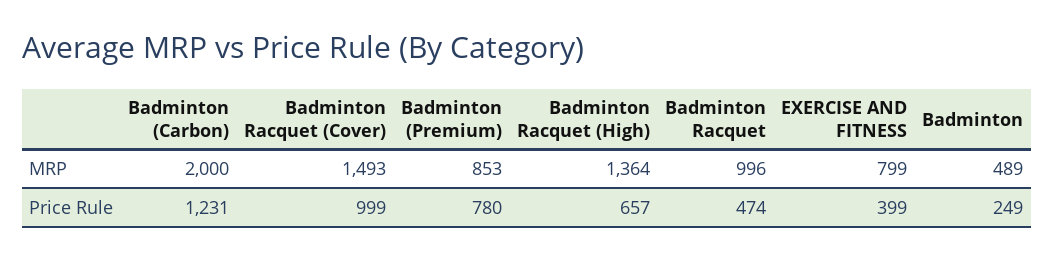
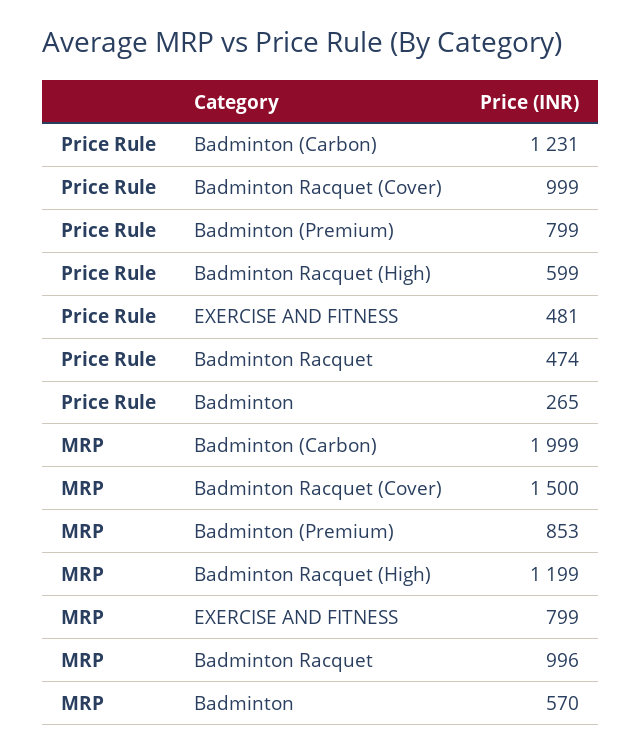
Badminton (Carbon), MRP: 2000 -> 1999
Badminton Racquet (Cover), MRP: 1493 -> 1500
Badminton Racquet (High), MRP: 1364 -> 1199
Badminton, MRP: 489 -> 570
Badminton (Premium), Price Rule: 780 -> 799
Badminton Racquet (High), Price Rule: 657 -> 599
EXERCISE AND FITNESS, Price Rule: 399 -> 481
Badminton, Price Rule: 249 -> 265

